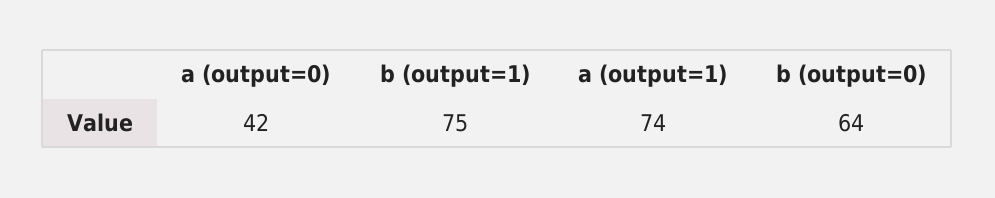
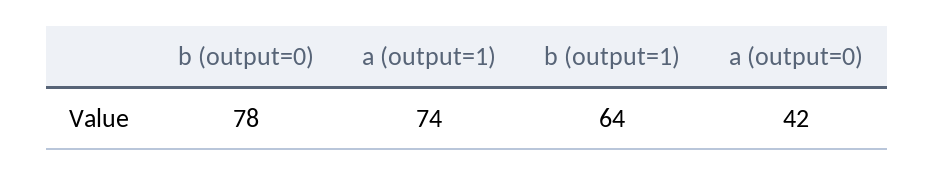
b (output=1): 75 -> 64
b (output=0): 64 -> 78

